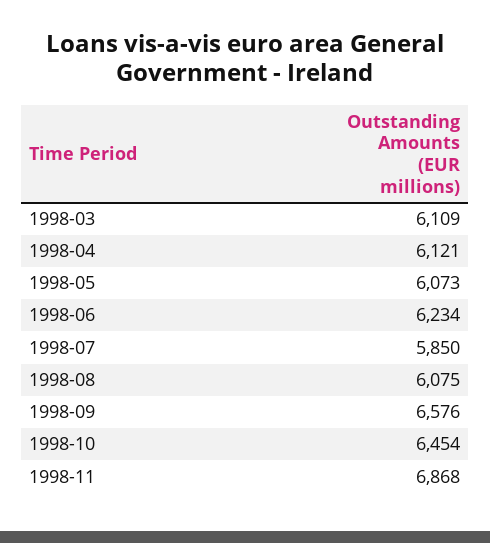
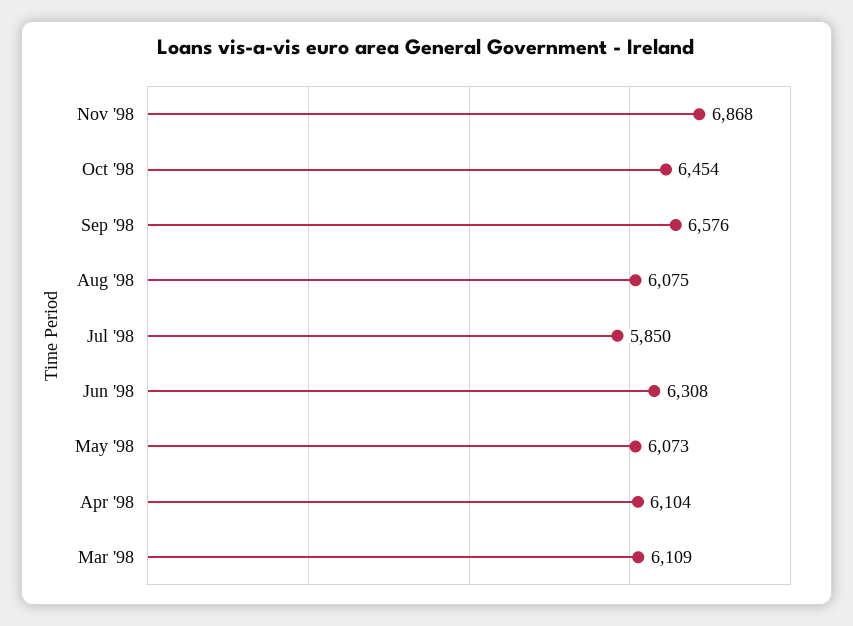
1998-04: 6121 -> 6104
1998-06: 6234 -> 6308

